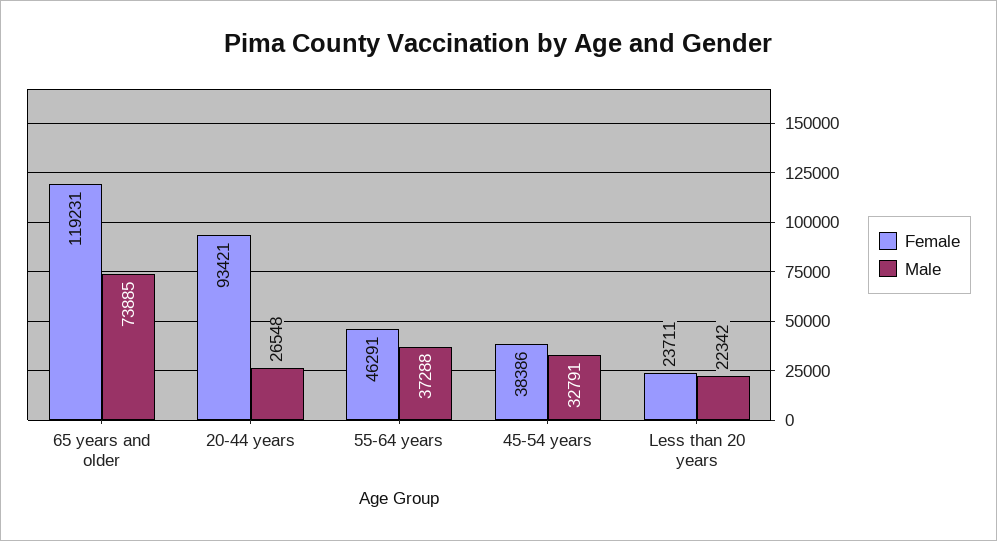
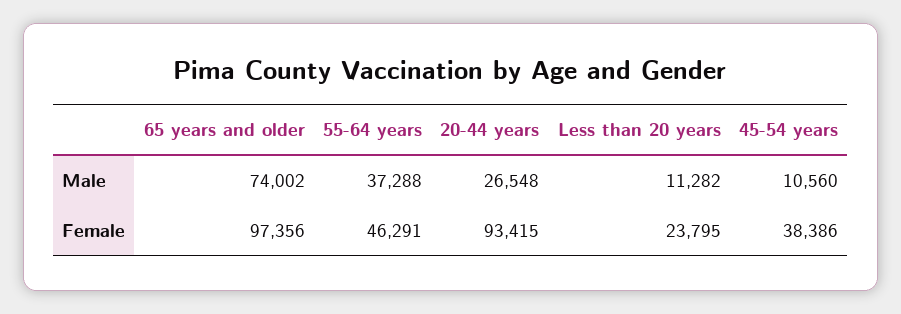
Female, 65 years and older: 119231 -> 97356
Male, 65 years and older: 73885 -> 74002
Female, 20-44 years: 93421 -> 93415
Male, 45-54 years: 32791 -> 10560
Female, Less than 20 years: 23711 -> 23795
Male, Less than 20 years: 22342 -> 11282

